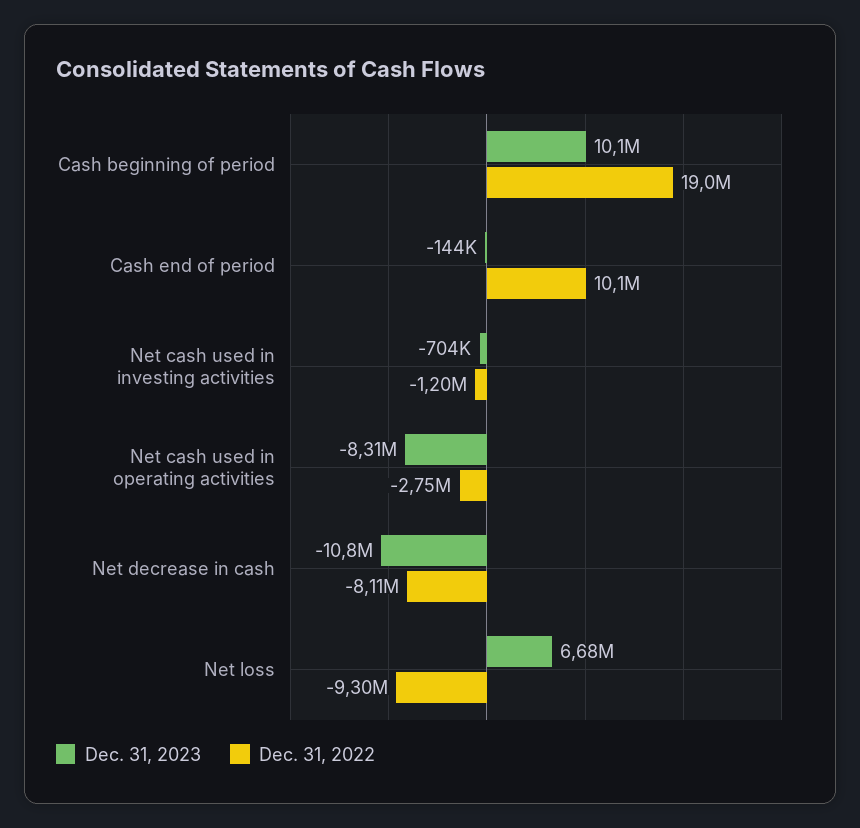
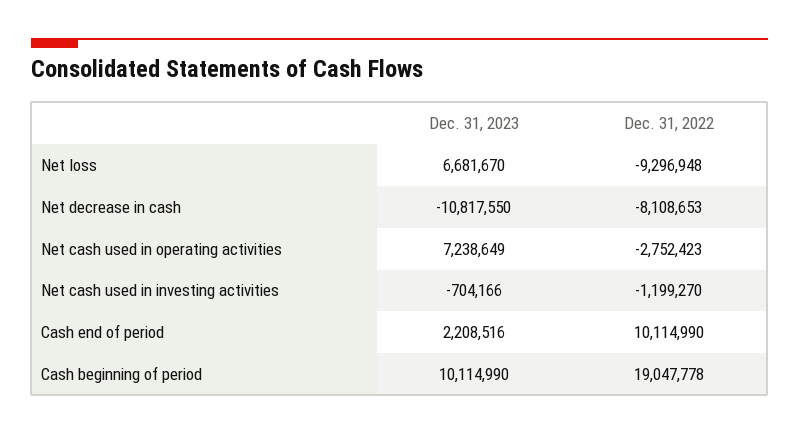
Dec. 31, 2023, Cash end of period: -144000 -> 2208516
Dec. 31, 2023, Net cash used in operating activities: -8310000 -> 7238649

